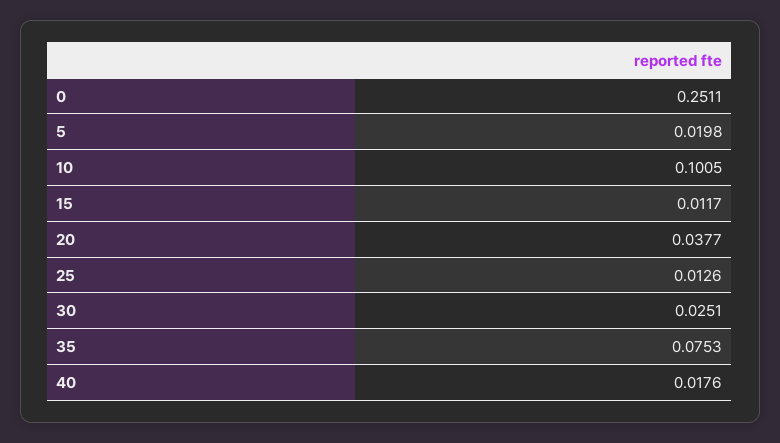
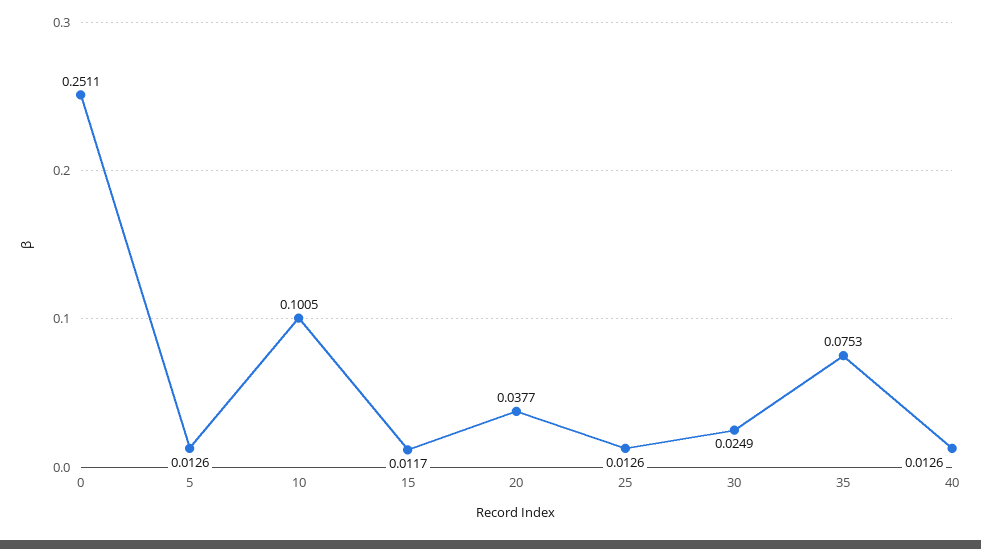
5: 0.0198 -> 0.0126
30: 0.0251 -> 0.0249
40: 0.0176 -> 0.0126

